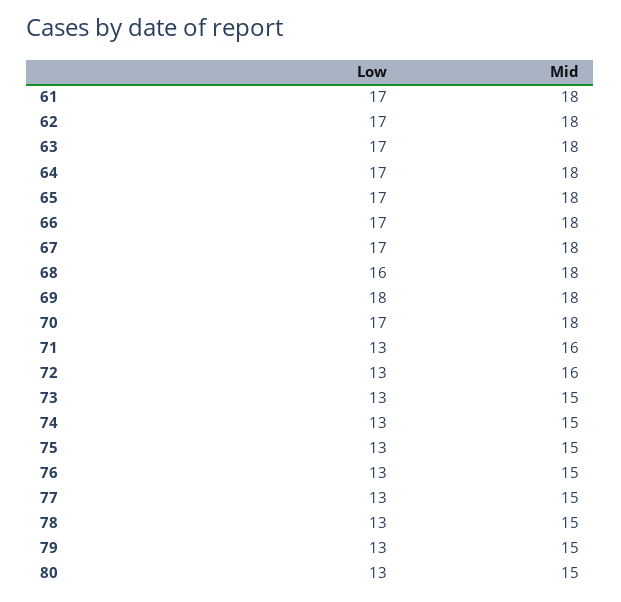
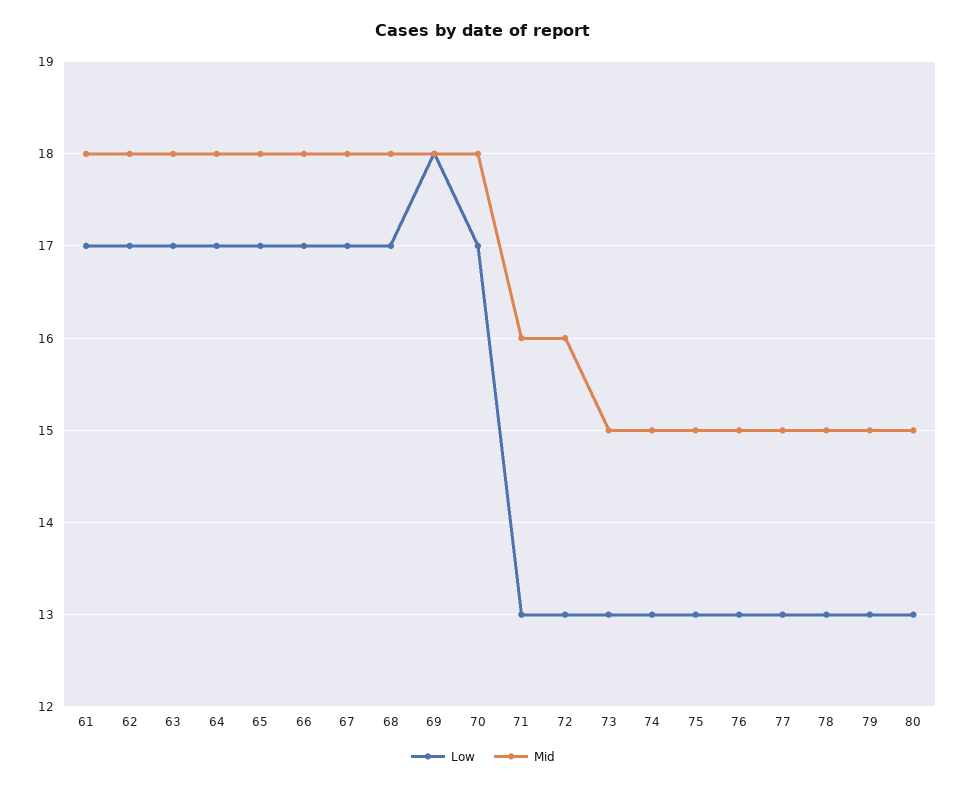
Low, 68: 16 -> 17

